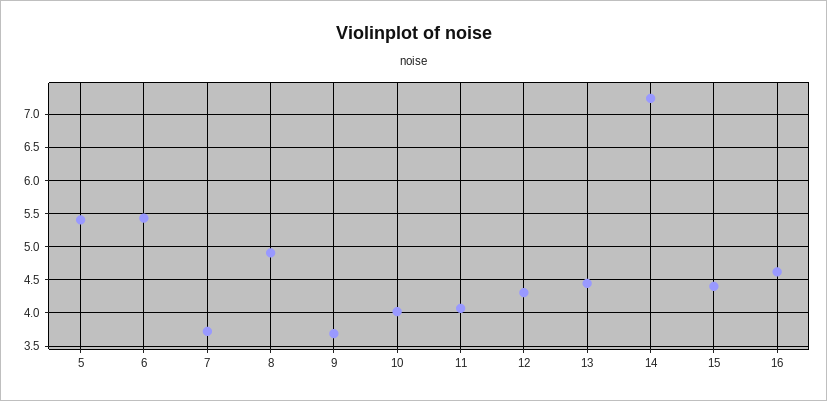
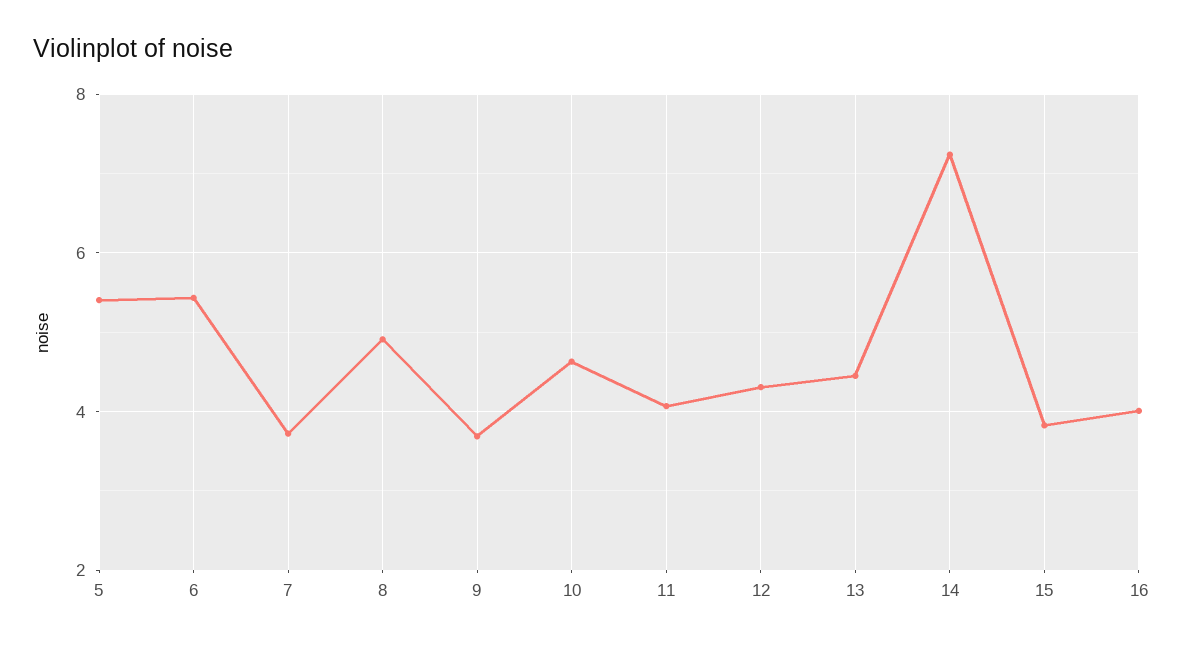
10: 4 -> 4.6
15: 4.4 -> 3.8
16: 4.6 -> 4

